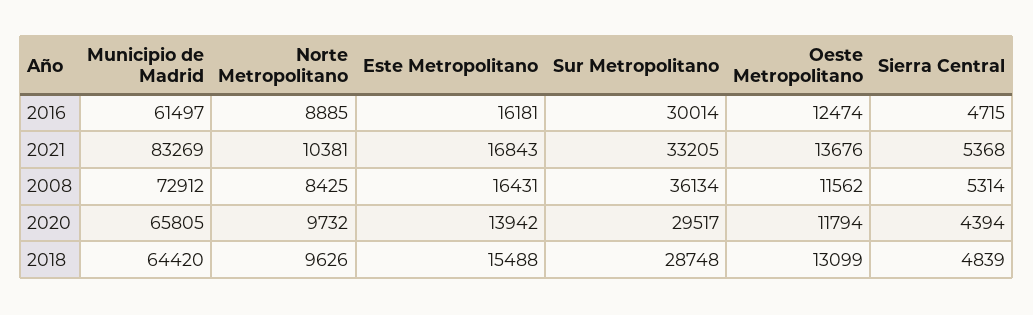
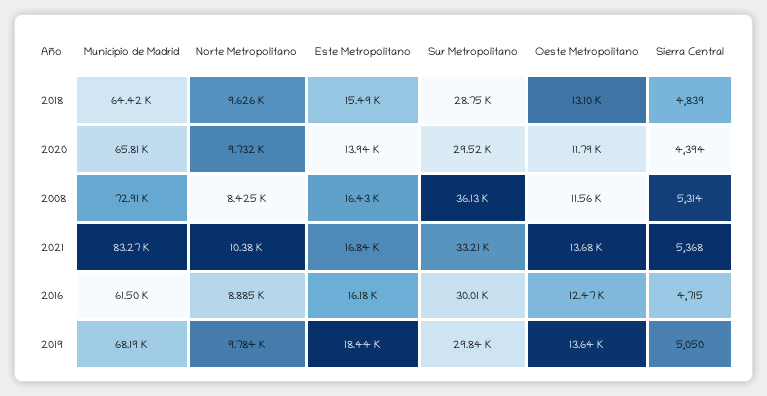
Municipio de Madrid, 2019: none -> 68190
Norte Metropolitano, 2019: none -> 9784
Este Metropolitano, 2019: none -> 18440
Sur Metropolitano, 2019: none -> 29840
Oeste Metropolitano, 2019: none -> 13640
Sierra Central, 2019: none -> 5050

